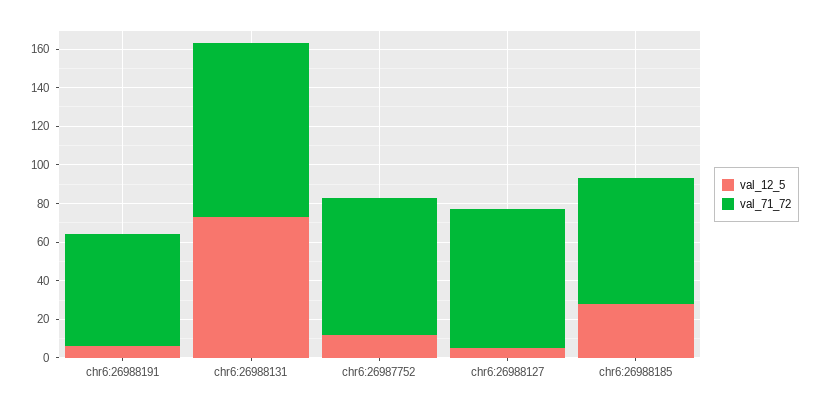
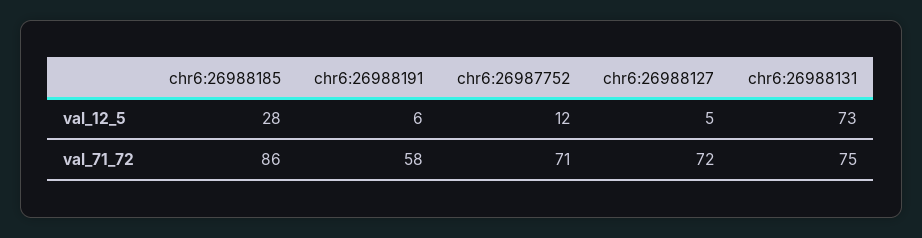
val_71_72, chr6:26988131: 90 -> 75
val_71_72, chr6:26988185: 65 -> 86

